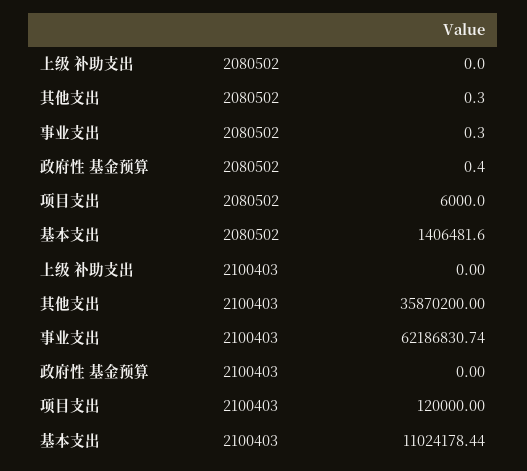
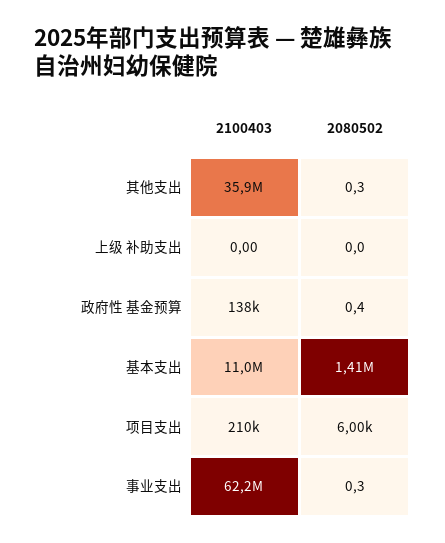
政府性 基金预算, 2100403: 0 -> 138000
项目支出, 2100403: 120000 -> 210000

